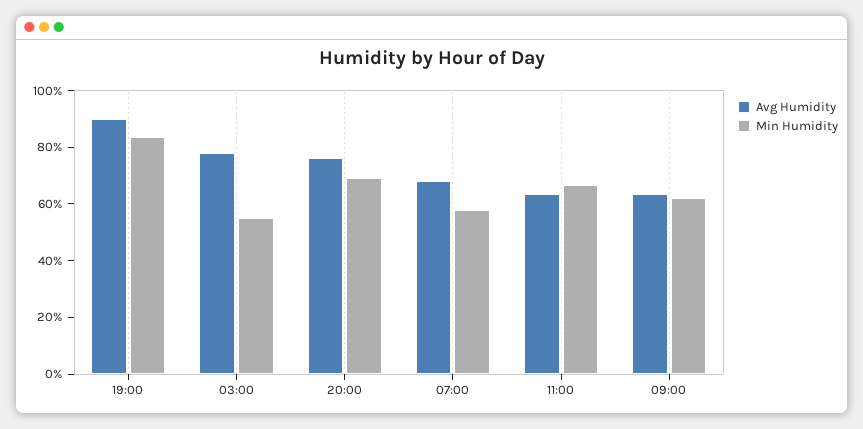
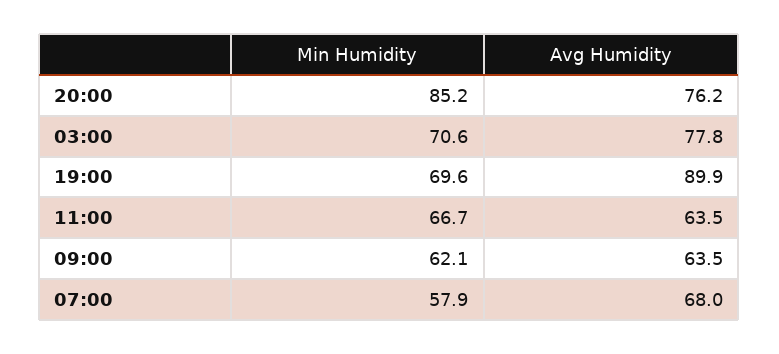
Min Humidity, 19:00: 85 -> 69.6
Min Humidity, 03:00: 55 -> 70.6
Min Humidity, 20:00: 70 -> 85.2

